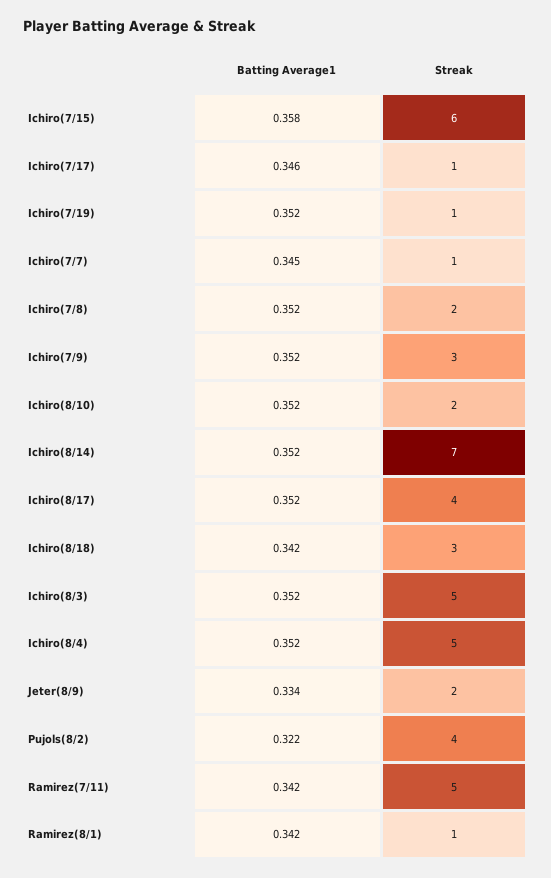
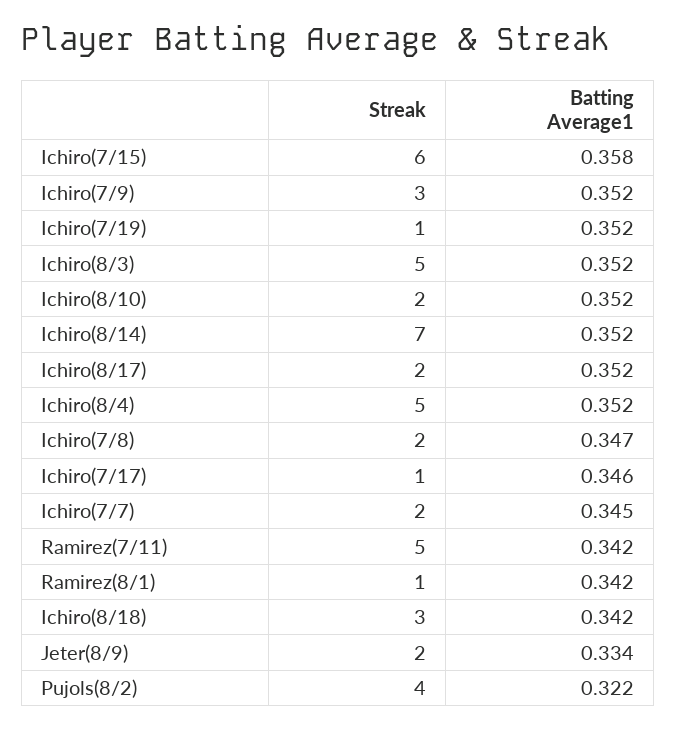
Streak, Ichiro(7/7): 1 -> 2
Batting Average1, Ichiro(7/8): 0.352 -> 0.347
Streak, Ichiro(8/17): 4 -> 2

